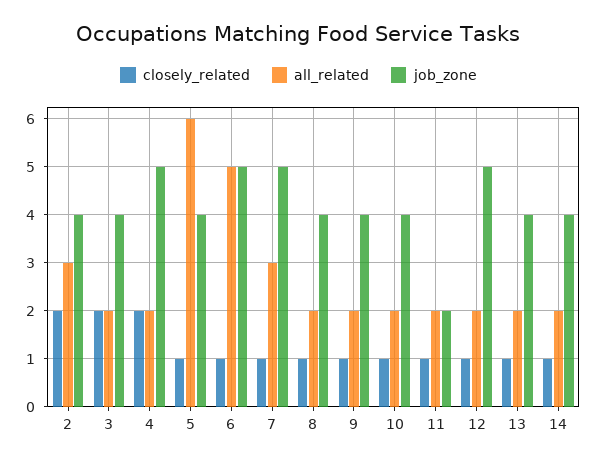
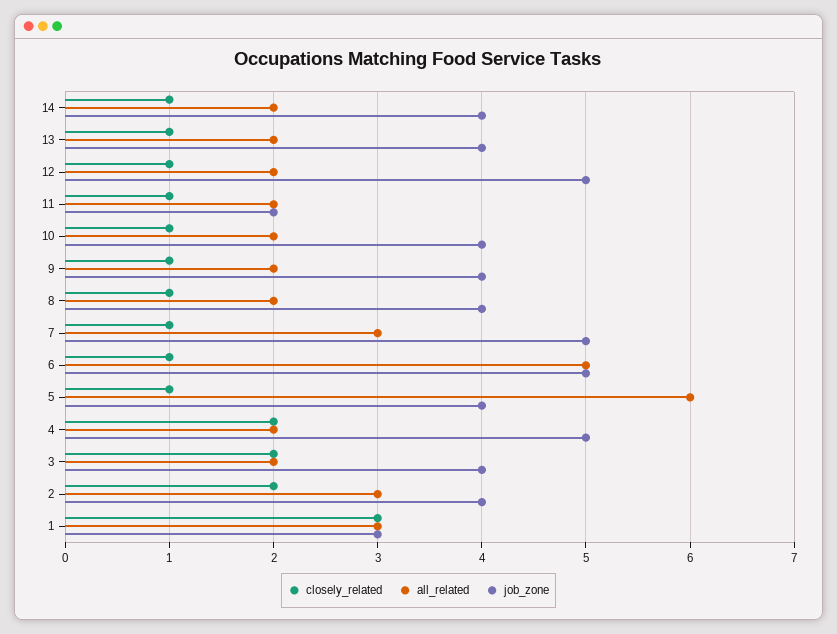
closely_related, 1: none -> 3
all_related, 1: none -> 3
job_zone, 1: none -> 3

